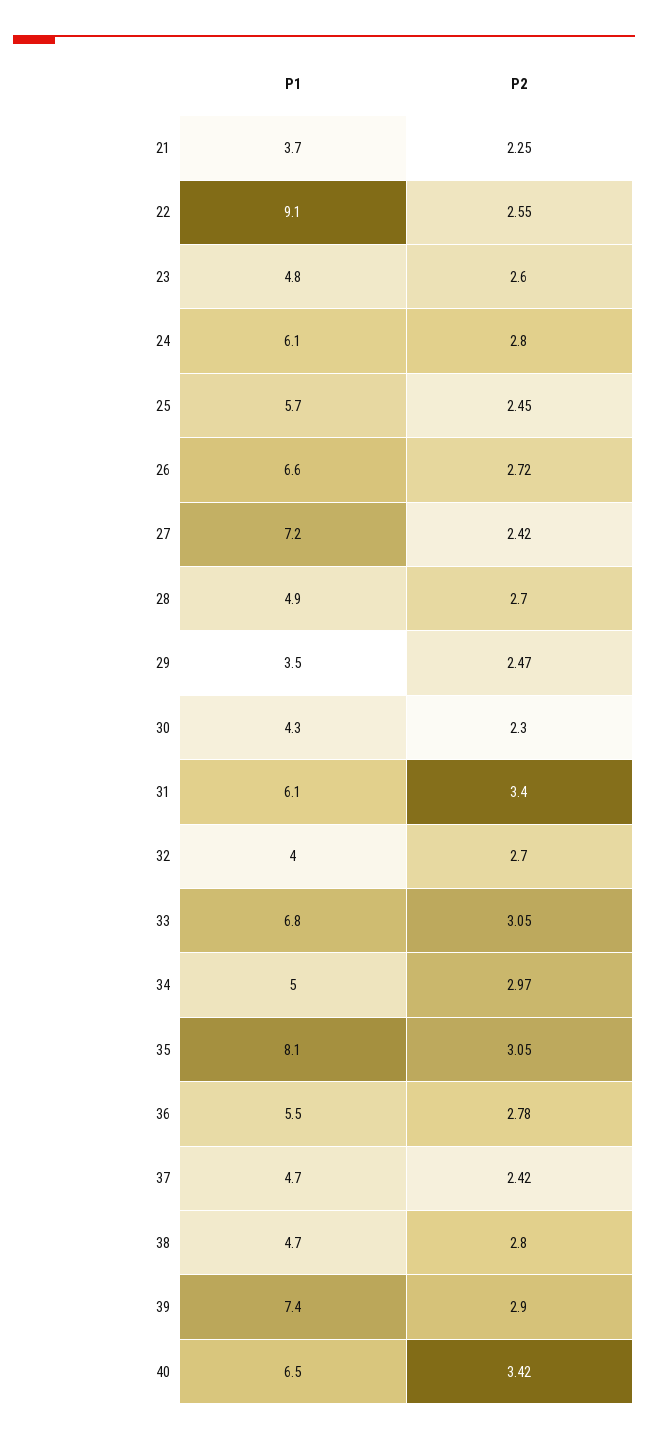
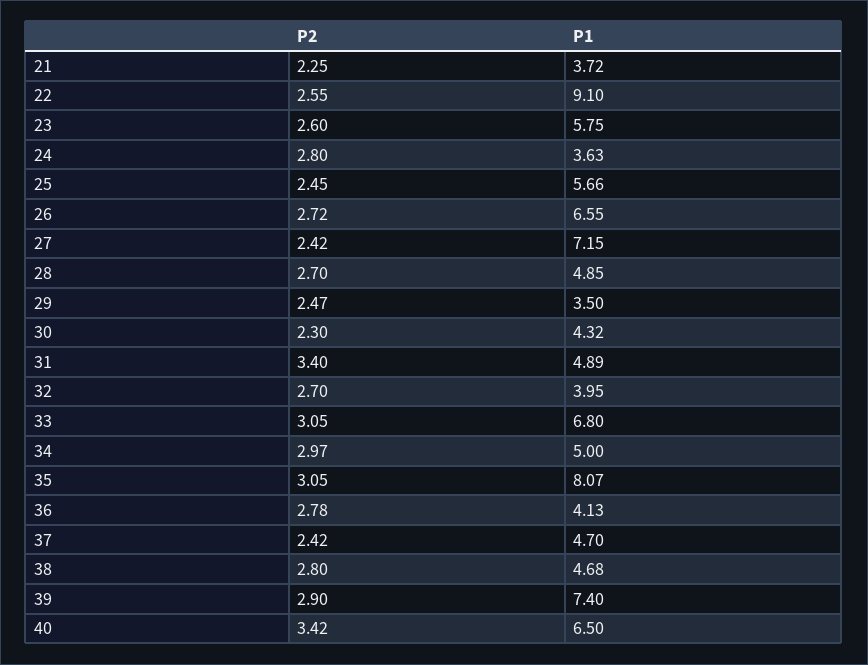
P1, 23: 4.8 -> 5.75
P1, 24: 6.1 -> 3.63
P1, 31: 6.1 -> 4.89
P1, 36: 5.5 -> 4.13

